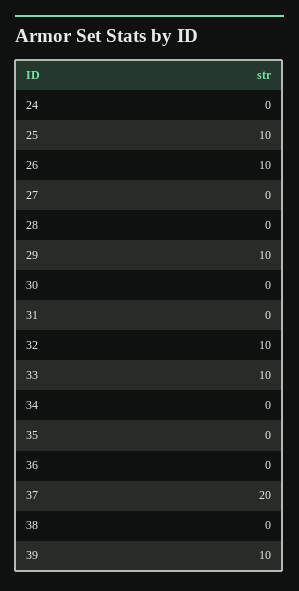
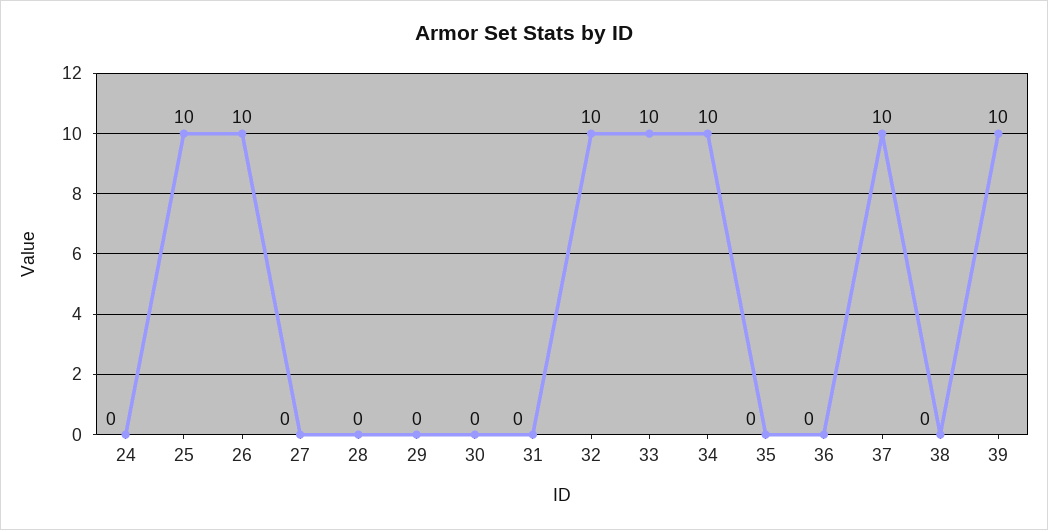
29: 10 -> 0
34: 0 -> 10
37: 20 -> 10

